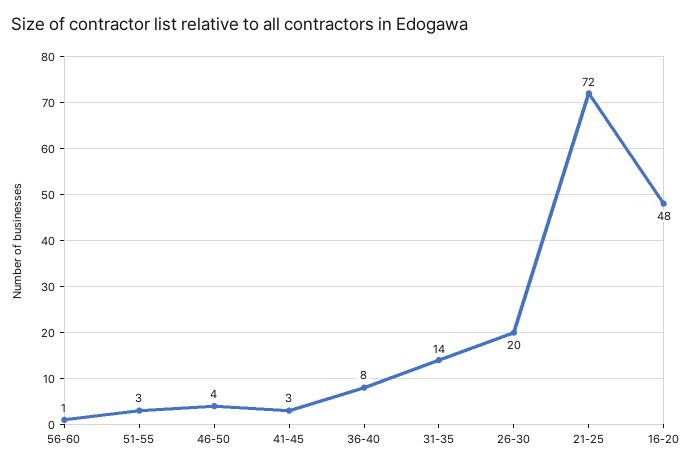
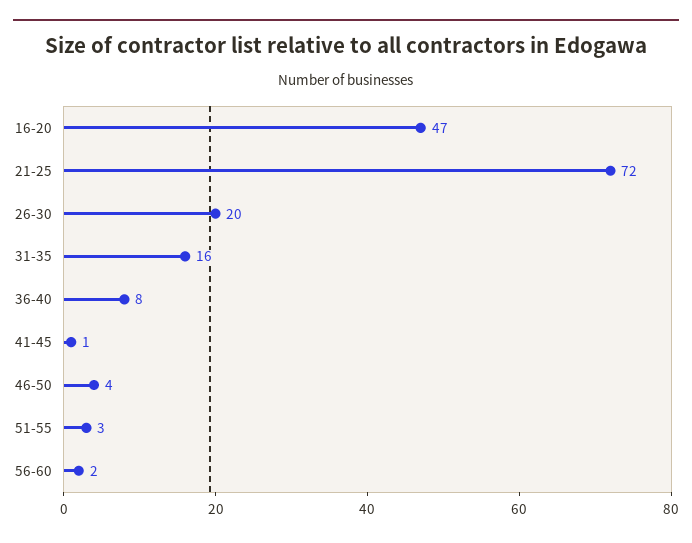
56-60: 1 -> 2
41-45: 3 -> 1
31-35: 14 -> 16
16-20: 48 -> 47

